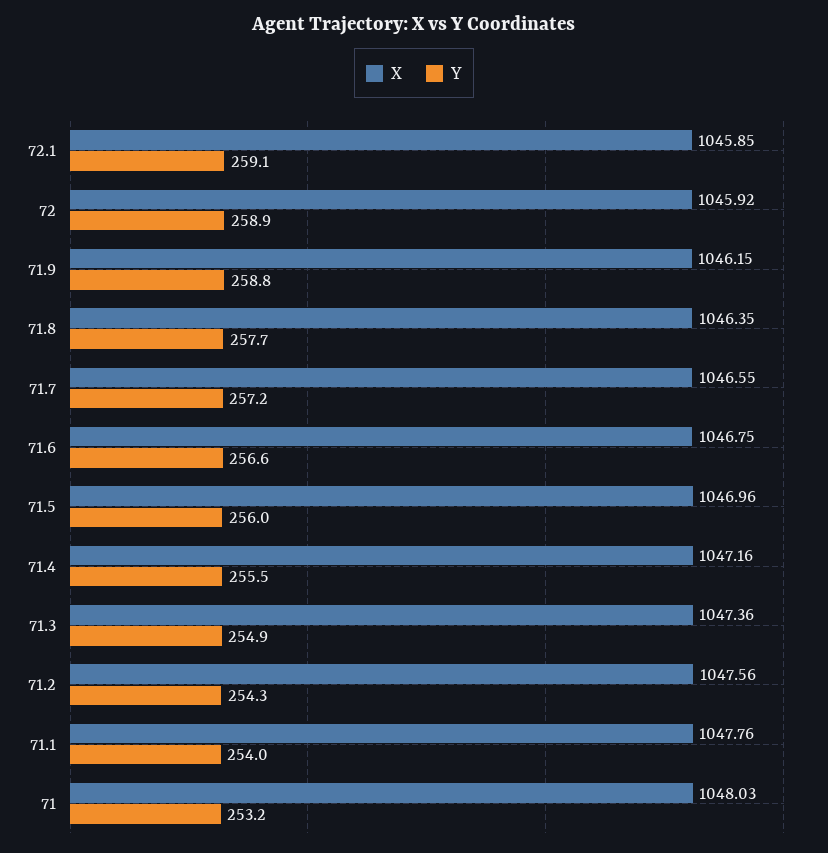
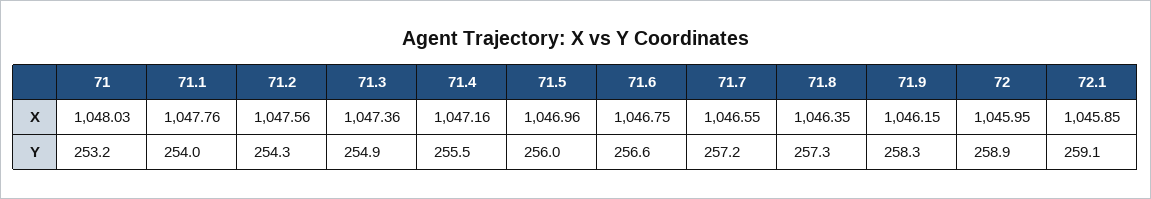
X, 72: 1045.92 -> 1045.95
Y, 71.9: 258.8 -> 258.3
Y, 71.8: 257.7 -> 257.3

